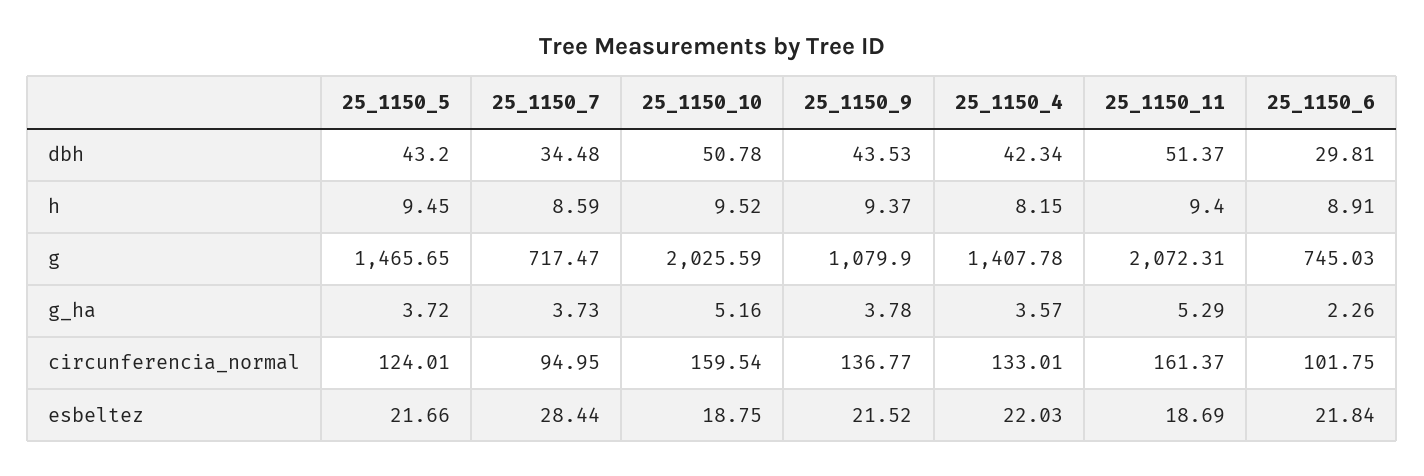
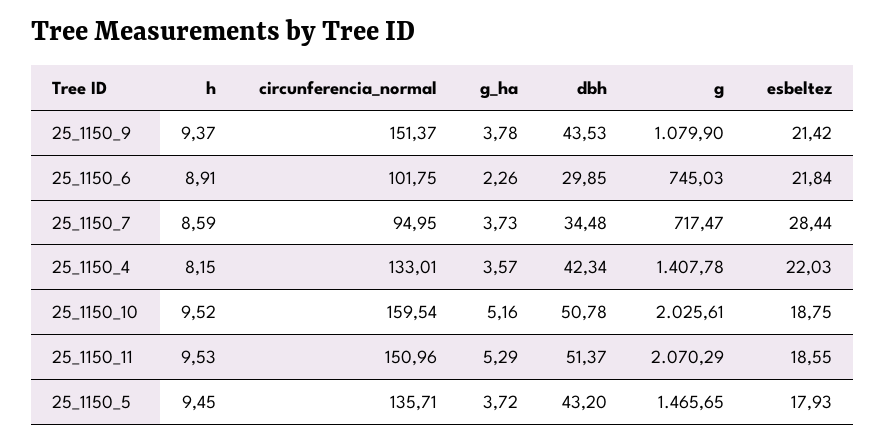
25_1150_6, dbh: 29.81 -> 29.85
25_1150_11, h: 9.4 -> 9.53
25_1150_10, g: 2025.59 -> 2025.61
25_1150_11, g: 2072.31 -> 2070.29
25_1150_5, circunferencia_normal: 124.01 -> 135.71
25_1150_9, circunferencia_normal: 136.77 -> 151.37
25_1150_11, circunferencia_normal: 161.37 -> 150.96
25_1150_5, esbeltez: 21.66 -> 17.93
25_1150_9, esbeltez: 21.52 -> 21.42
25_1150_11, esbeltez: 18.69 -> 18.55

